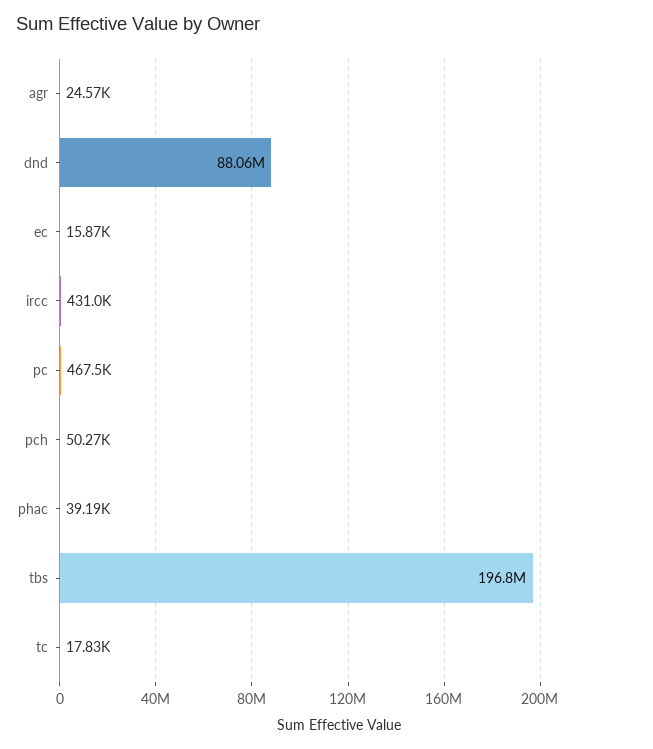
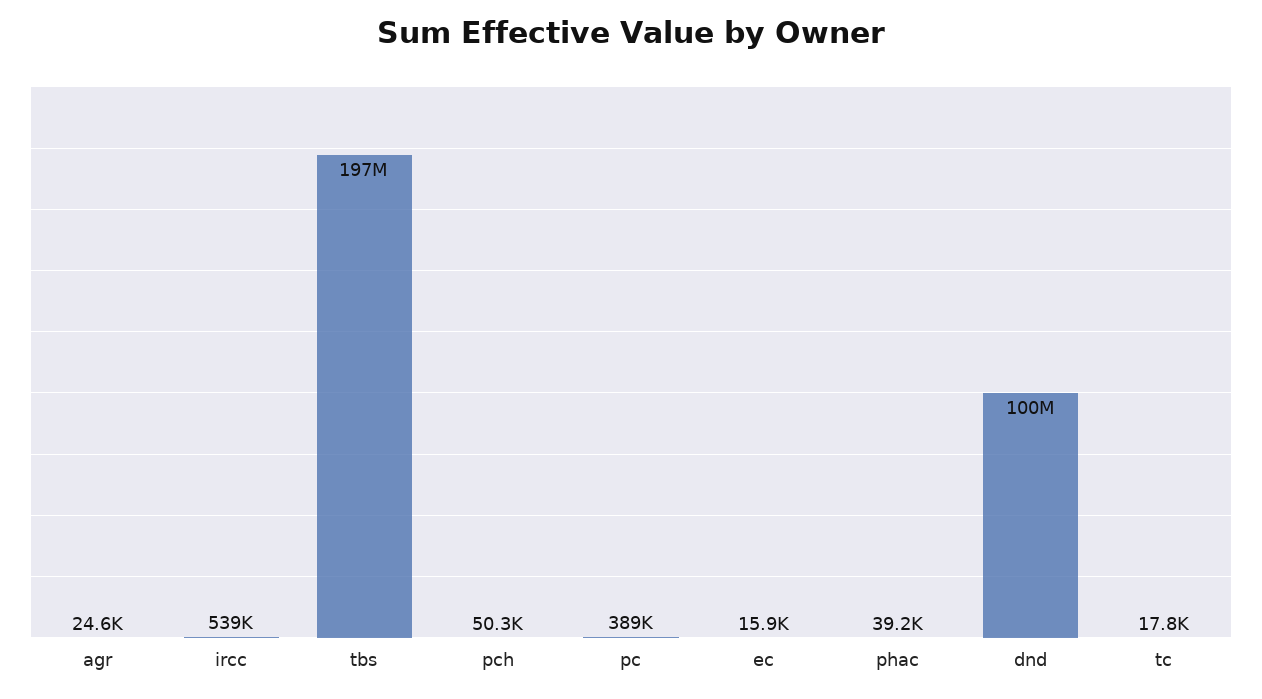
dnd: 88060000 -> 100000000
ircc: 431000 -> 539000
pc: 467500 -> 389000

